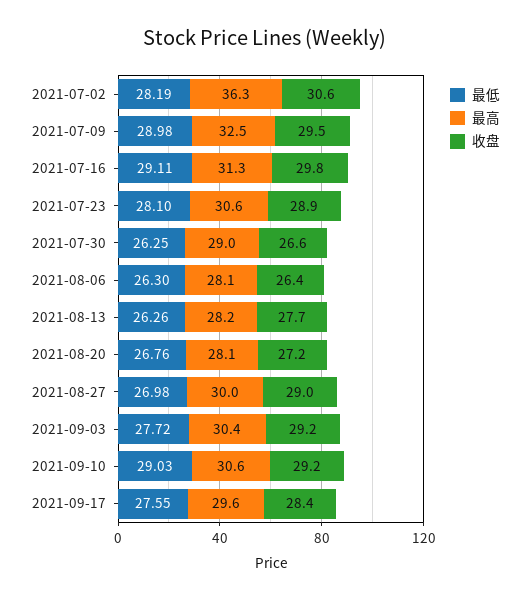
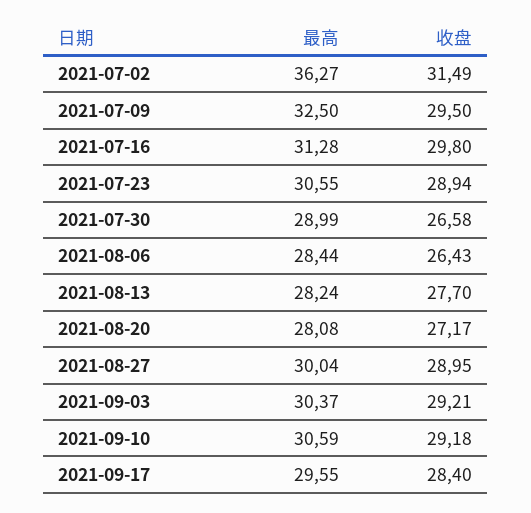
最低, 2021-07-02: 28.19 -> none
收盘, 2021-07-02: 30.6 -> 31.49
最低, 2021-07-09: 28.98 -> none
最低, 2021-07-16: 29.11 -> none
最低, 2021-07-23: 28.1 -> none
最低, 2021-07-30: 26.25 -> none
最低, 2021-08-06: 26.3 -> none
最高, 2021-08-06: 28.1 -> 28.44
最低, 2021-08-13: 26.26 -> none
最低, 2021-08-20: 26.76 -> none
最低, 2021-08-27: 26.98 -> none
最低, 2021-09-03: 27.72 -> none
最低, 2021-09-10: 29.03 -> none
最低, 2021-09-17: 27.55 -> none

